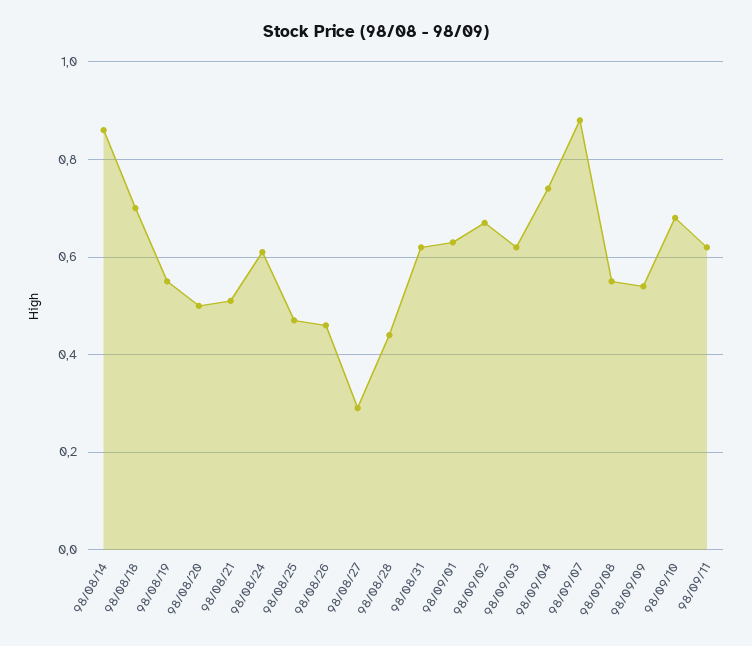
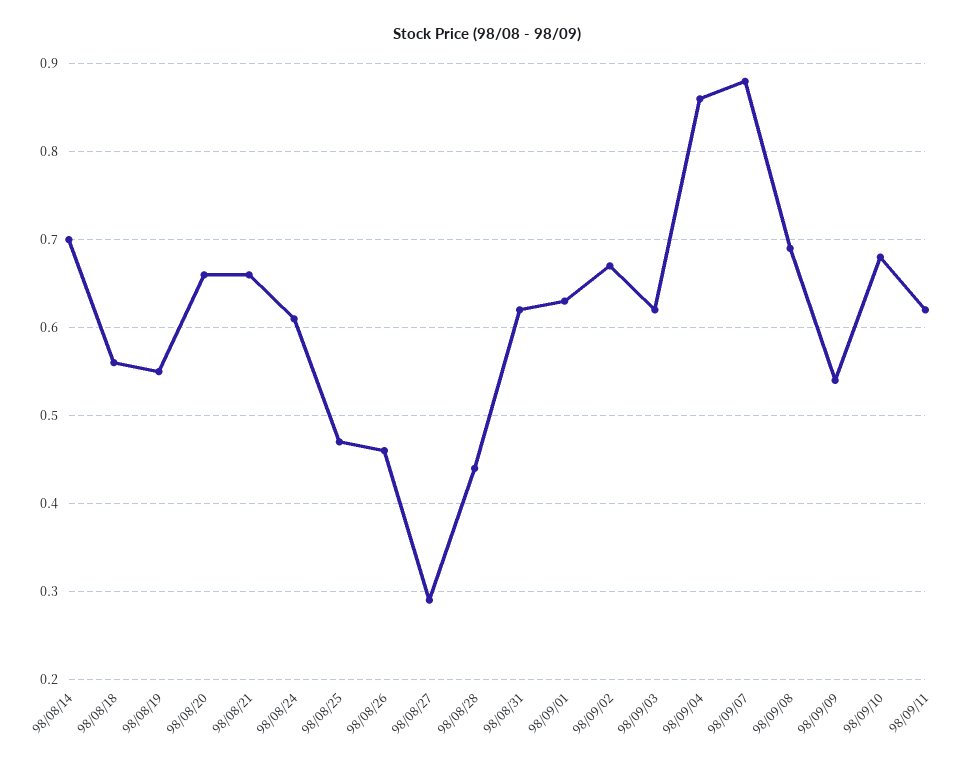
98/08/14: 0.85 -> 0.7
98/08/18: 0.7 -> 0.56
98/08/20: 0.5 -> 0.66
98/08/21: 0.5 -> 0.66
98/09/04: 0.75 -> 0.86
98/09/08: 0.55 -> 0.69

